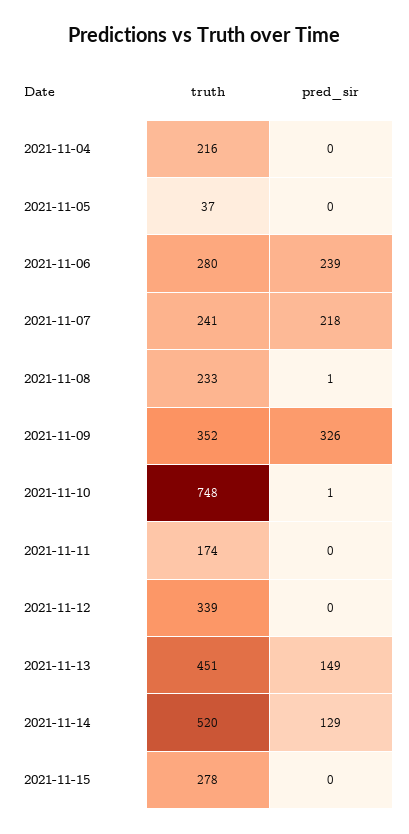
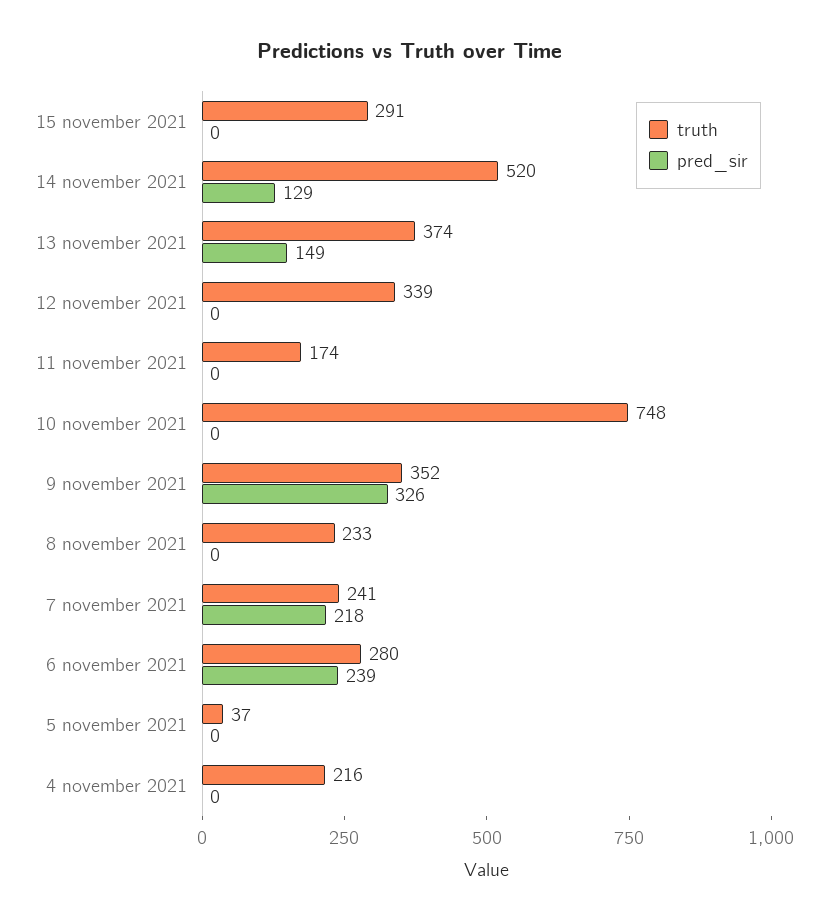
pred_sir, 2021-11-08: 1 -> 0
pred_sir, 2021-11-10: 1 -> 0
truth, 2021-11-13: 451 -> 374
truth, 2021-11-15: 278 -> 291

